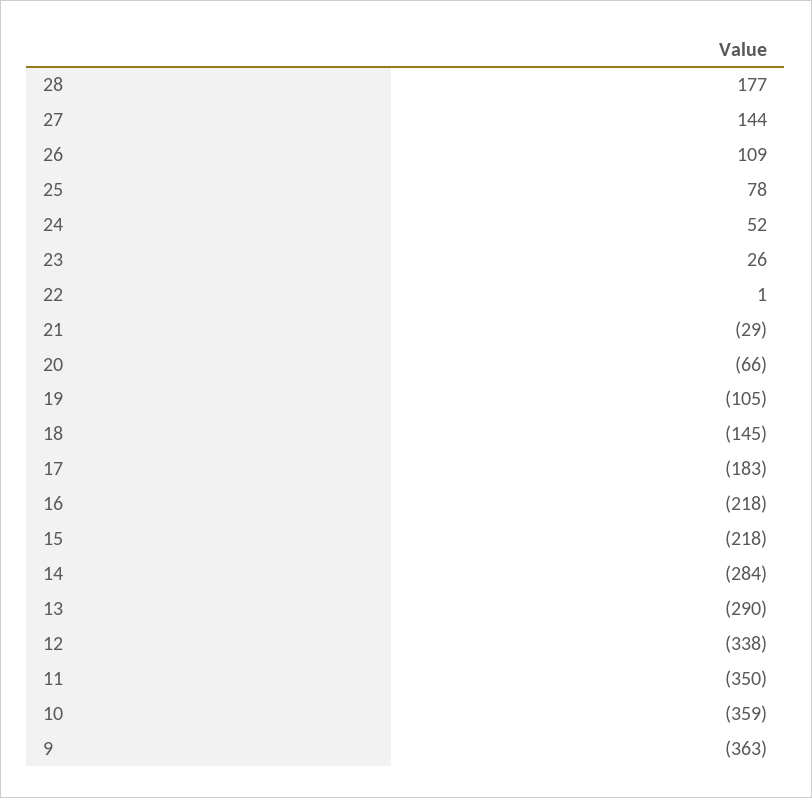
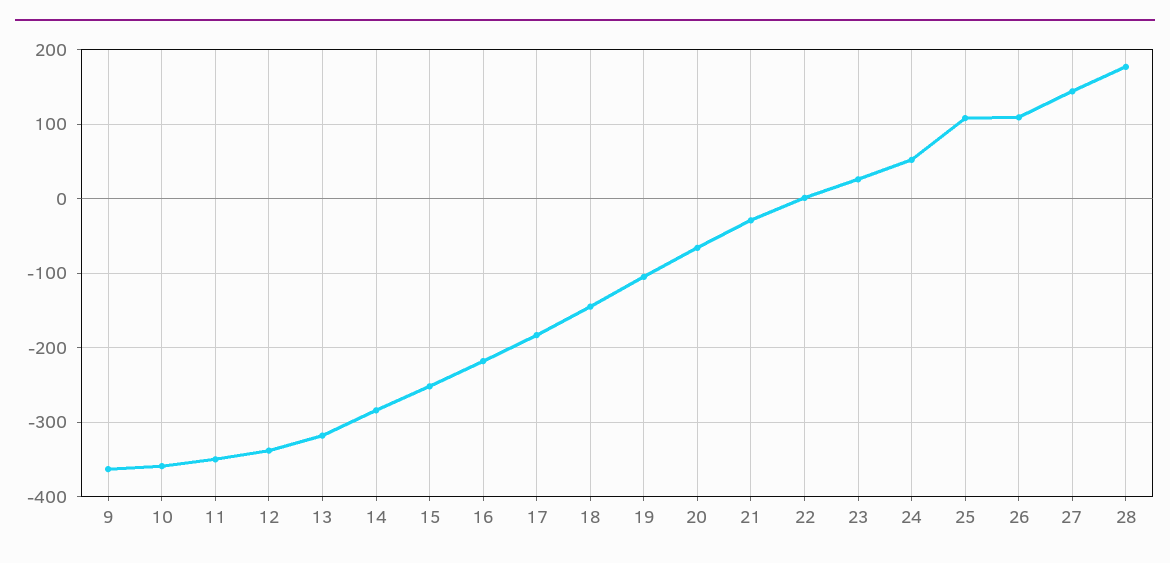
25: 78 -> 110
15: -218 -> -250
13: -290 -> -320

